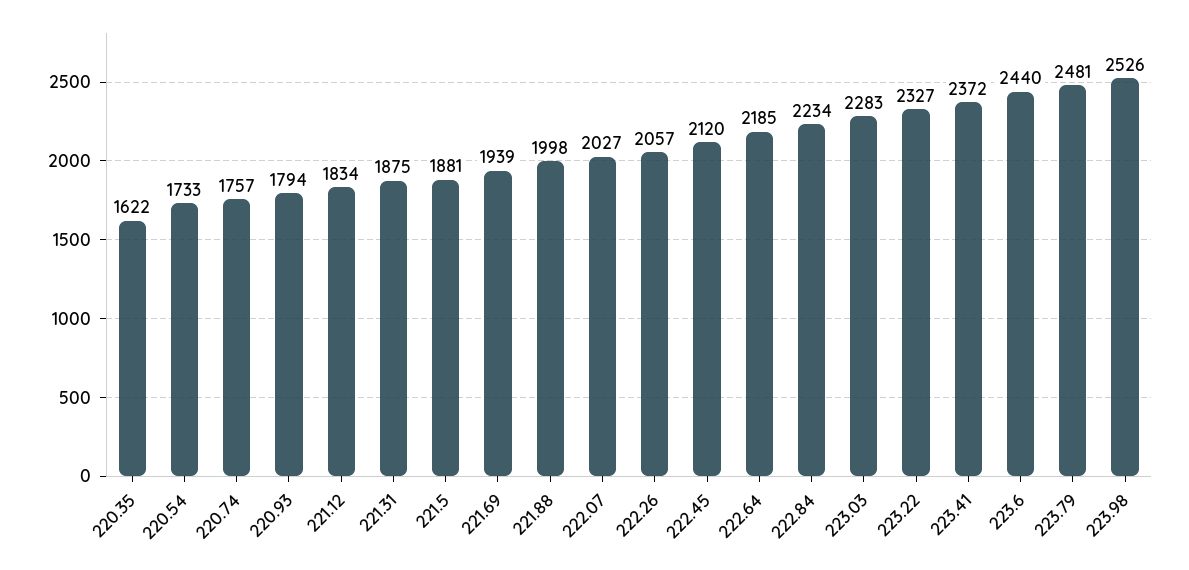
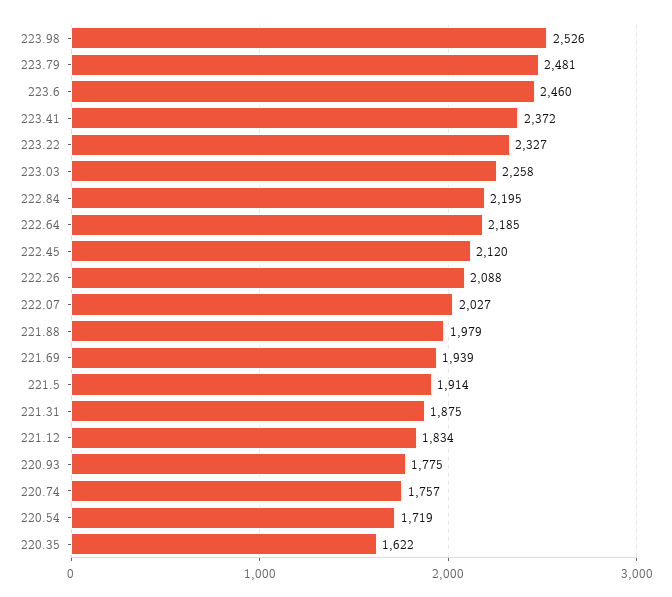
220.54: 1733 -> 1719
220.93: 1794 -> 1775
221.5: 1881 -> 1914
221.88: 1998 -> 1979
222.26: 2057 -> 2088
222.84: 2234 -> 2195
223.03: 2283 -> 2258
223.6: 2440 -> 2460

